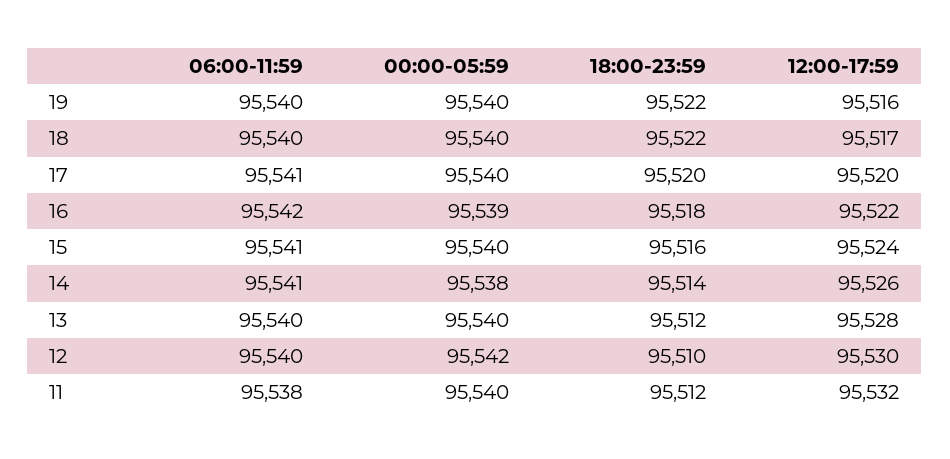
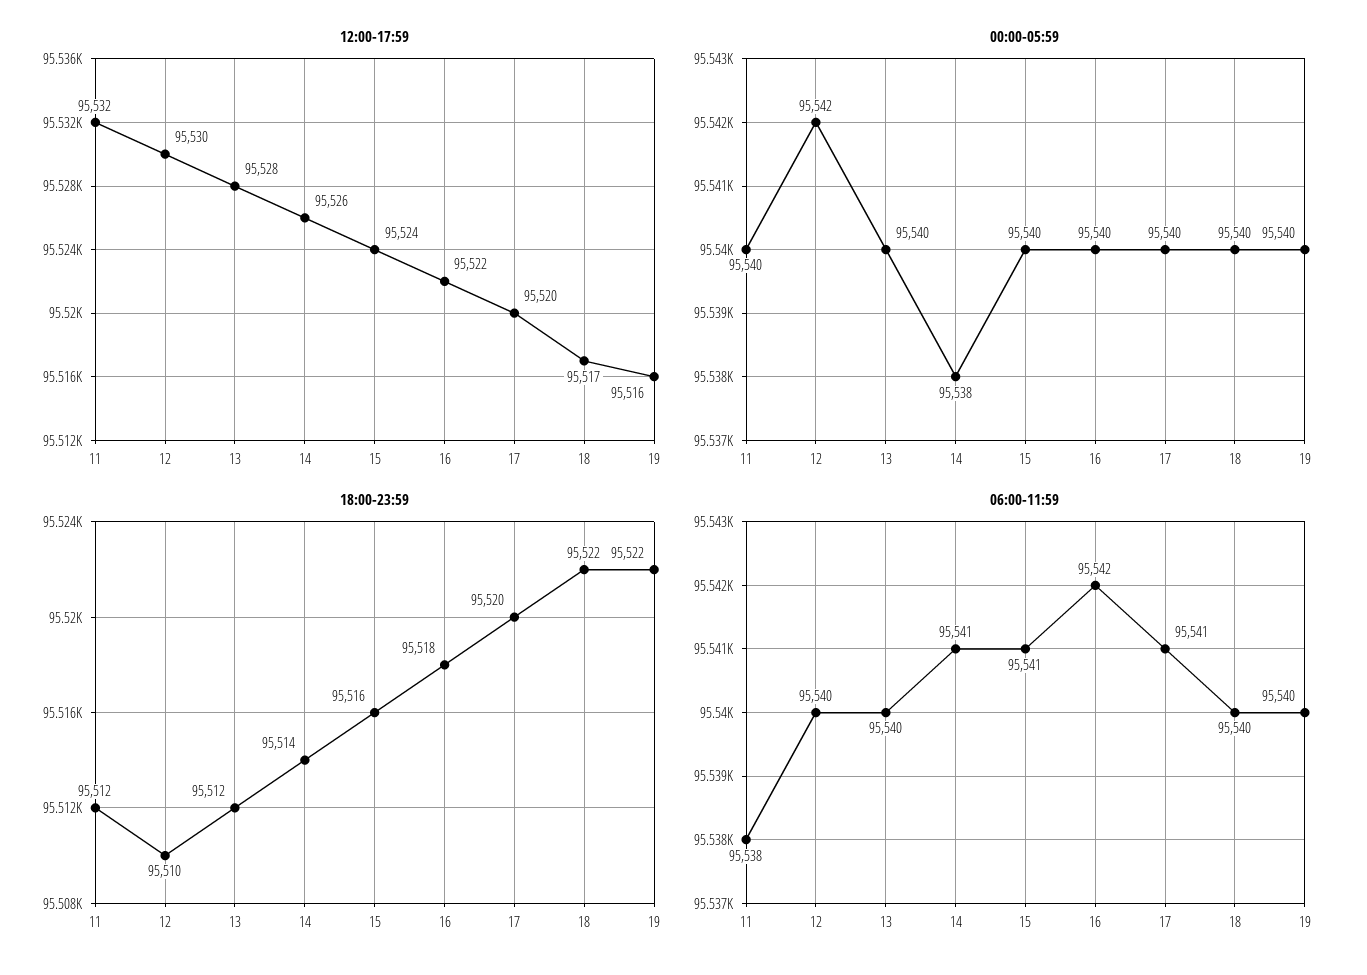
00:00-05:59, 16: 95539 -> 95540

